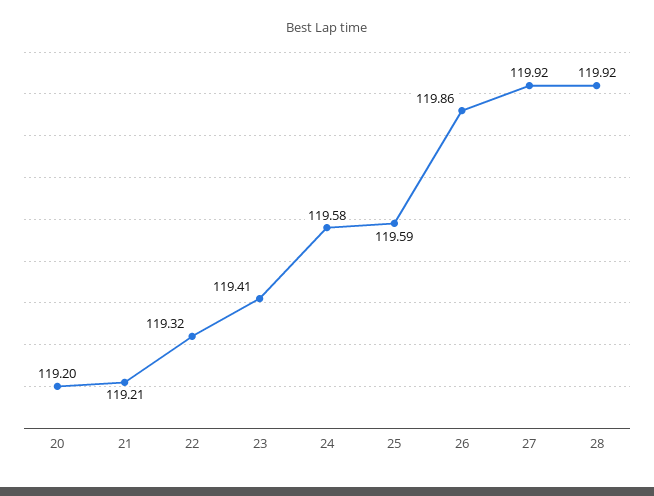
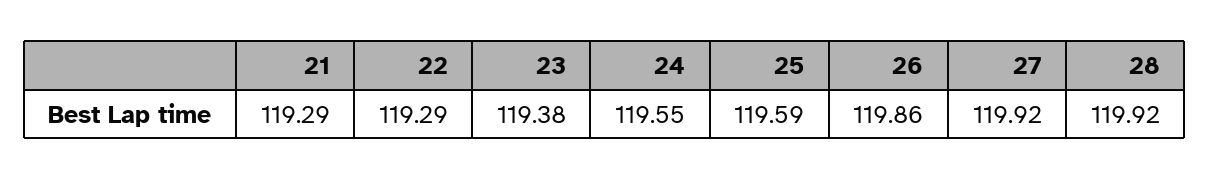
20: 119.2 -> none
21: 119.21 -> 119.29
22: 119.32 -> 119.29
23: 119.41 -> 119.38
24: 119.58 -> 119.55

